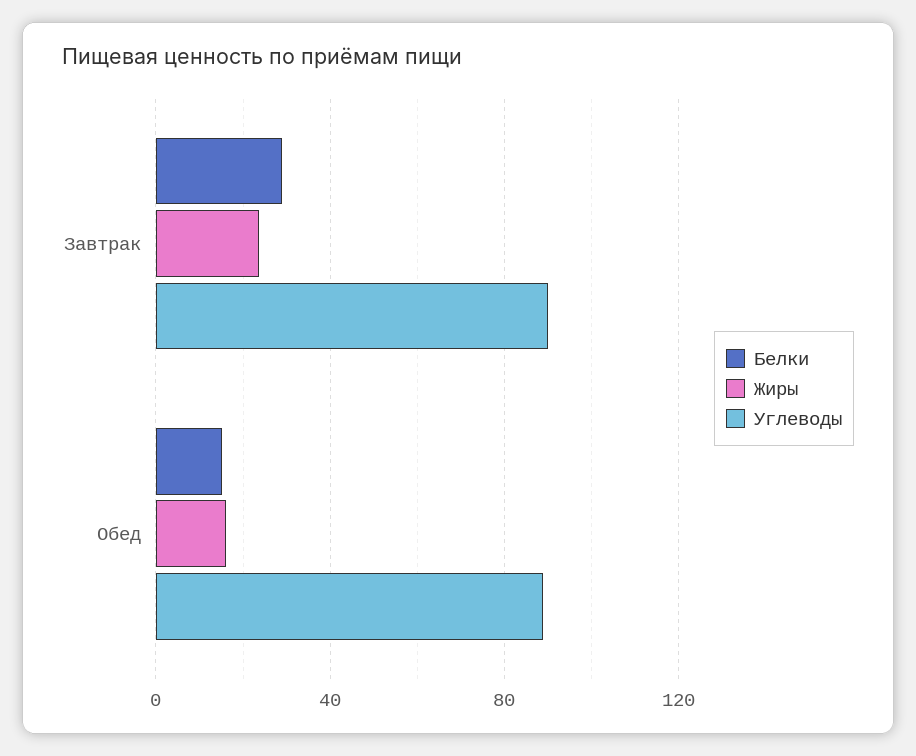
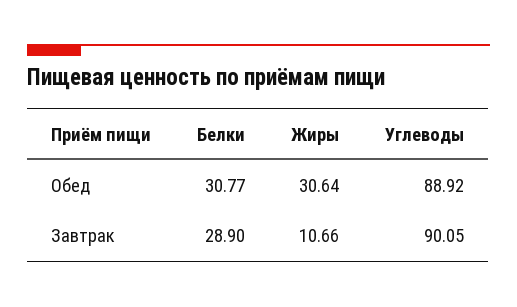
Жиры, Завтрак: 25 -> 10.66
Белки, Обед: 15 -> 30.77
Жиры, Обед: 15 -> 30.64

